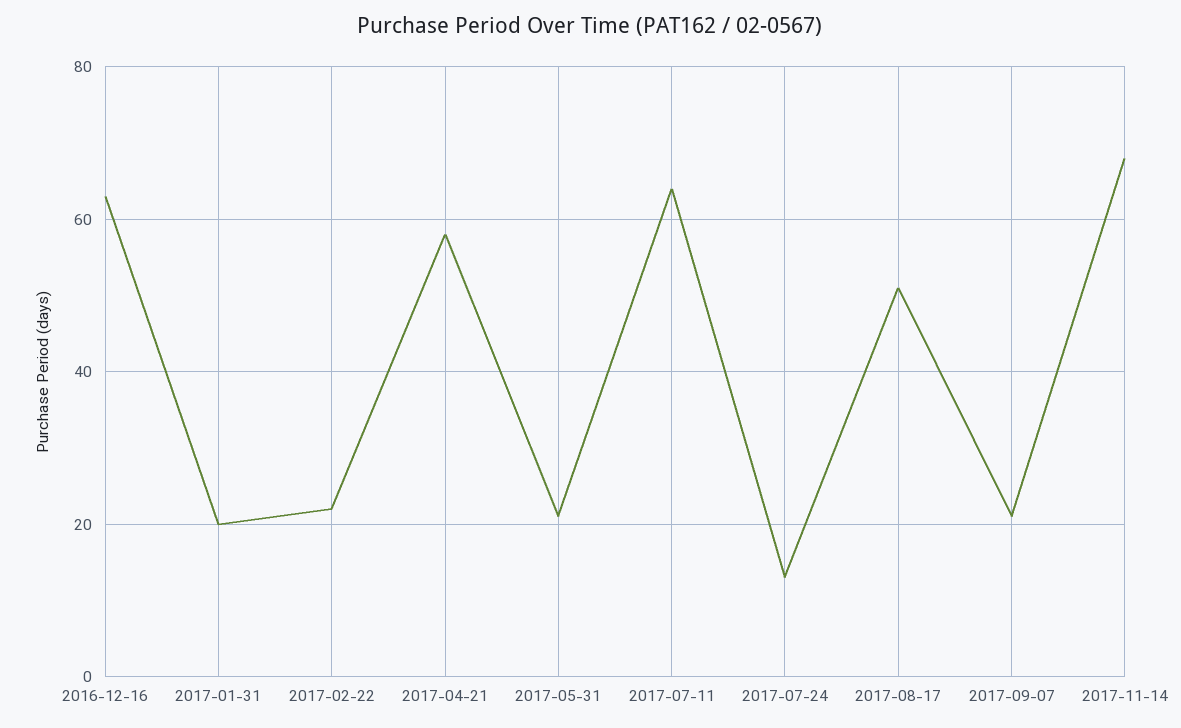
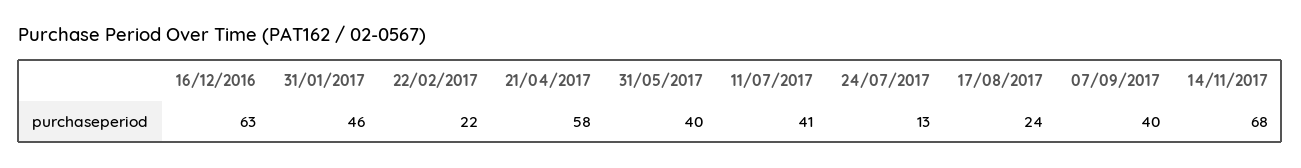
2017-01-31: 20 -> 46
2017-05-31: 20 -> 40
2017-07-11: 65 -> 41
2017-08-17: 50 -> 24
2017-09-07: 20 -> 40

